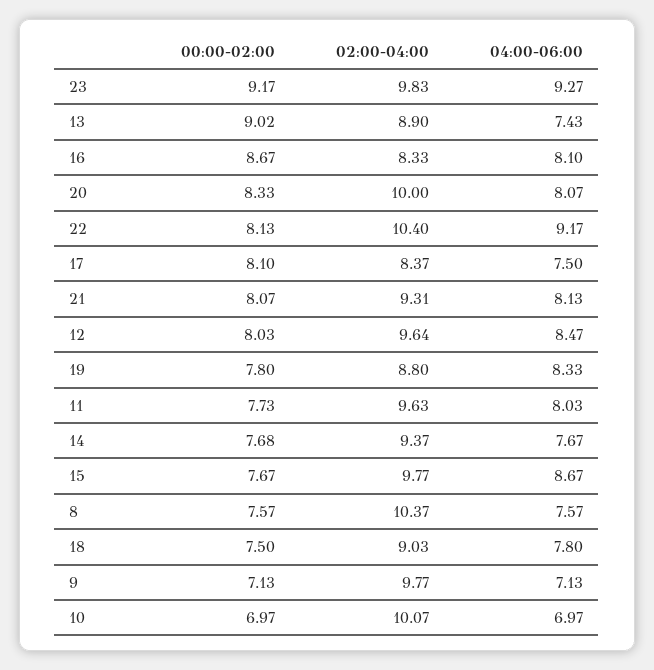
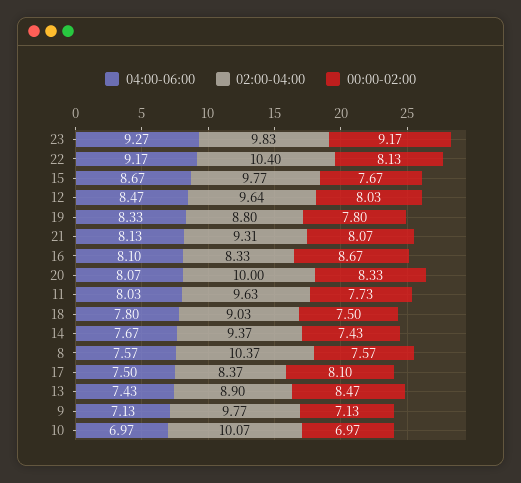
00:00-02:00, 13: 9.02 -> 8.47
00:00-02:00, 14: 7.68 -> 7.43

